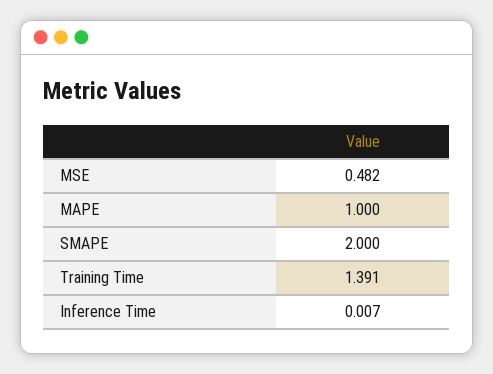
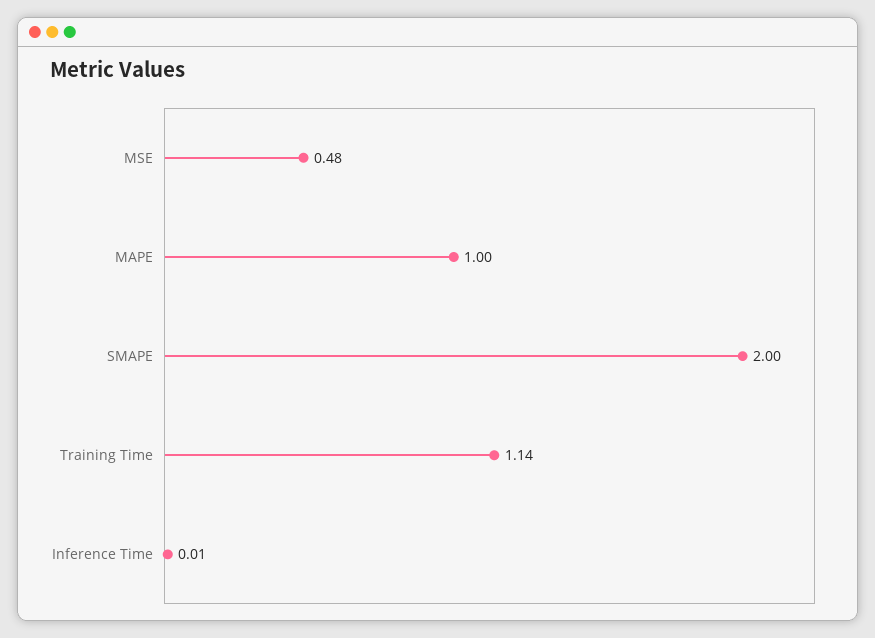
Training Time: 1.391 -> 1.14

